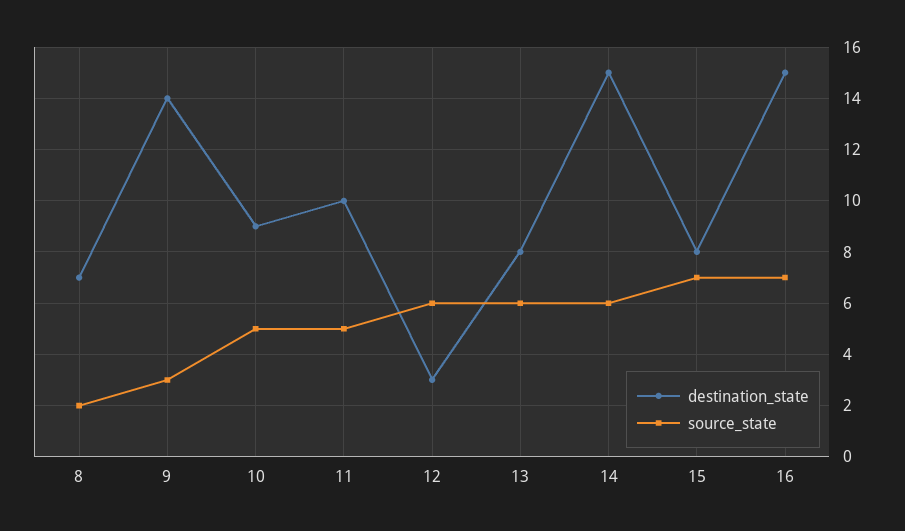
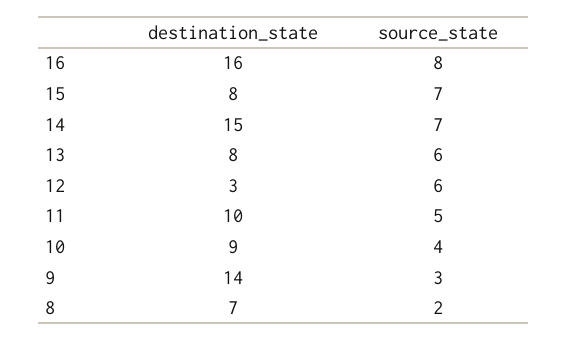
source_state, 10: 5 -> 4
source_state, 14: 6 -> 7
destination_state, 16: 15 -> 16
source_state, 16: 7 -> 8

